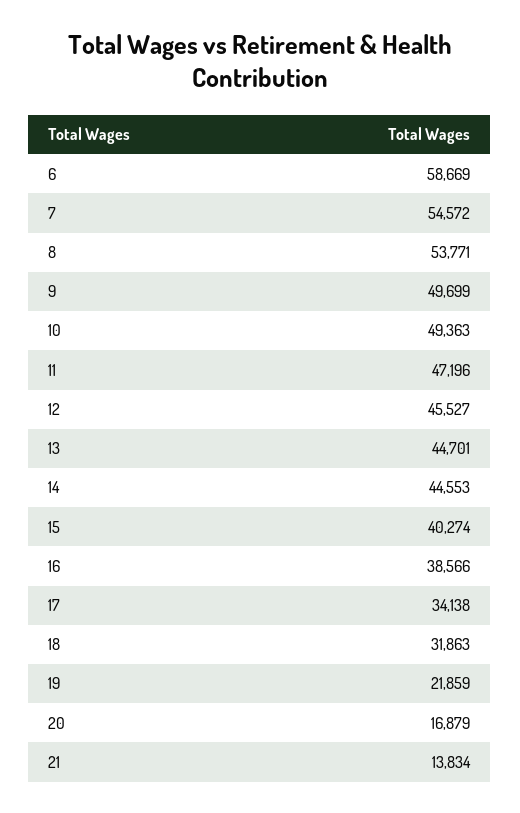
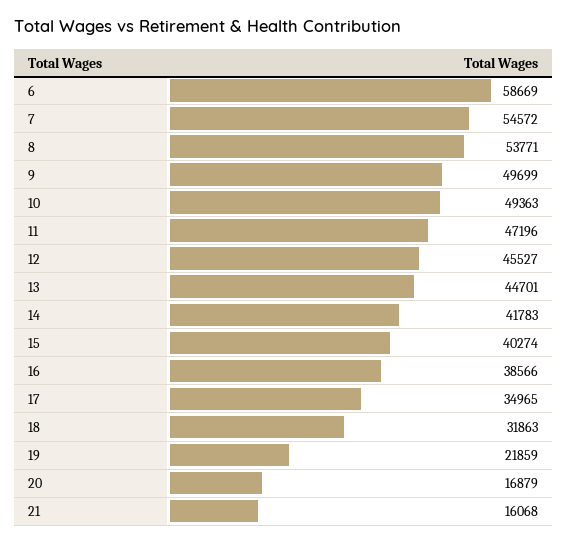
14: 44553 -> 41783
17: 34138 -> 34965
21: 13834 -> 16068

